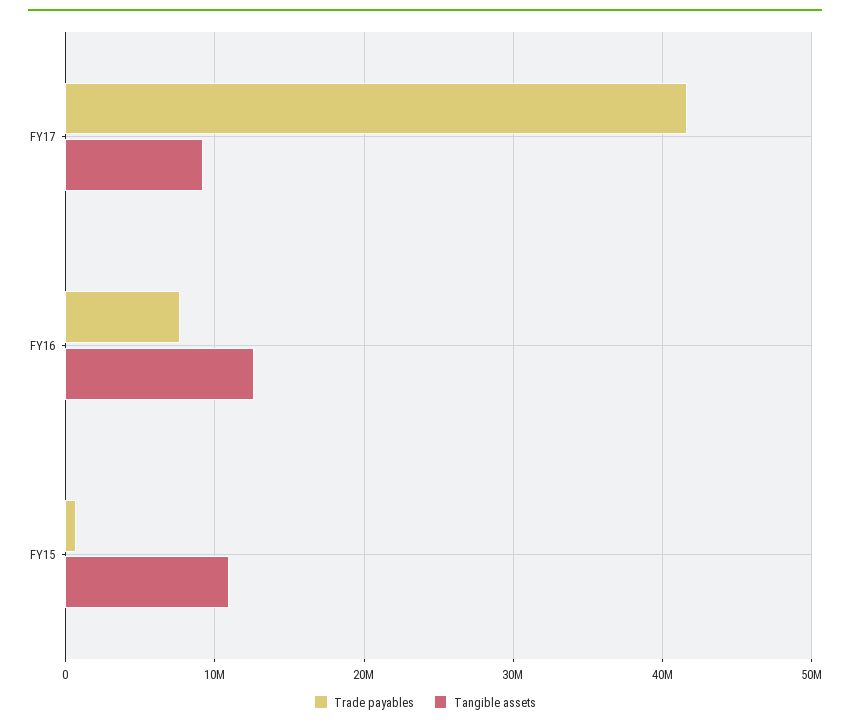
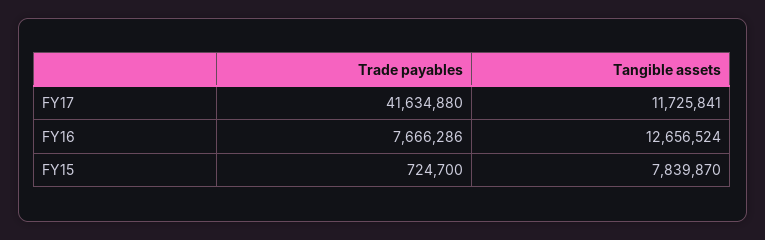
Tangible assets, FY17: 9000000 -> 11725841
Tangible assets, FY15: 11000000 -> 7839870

